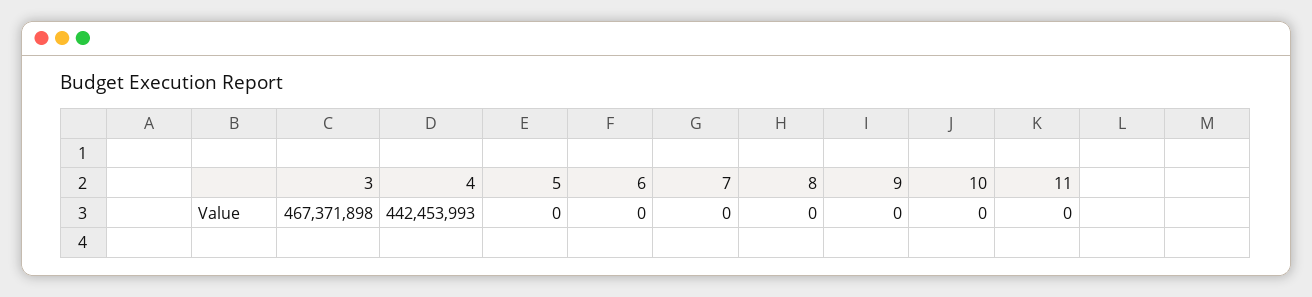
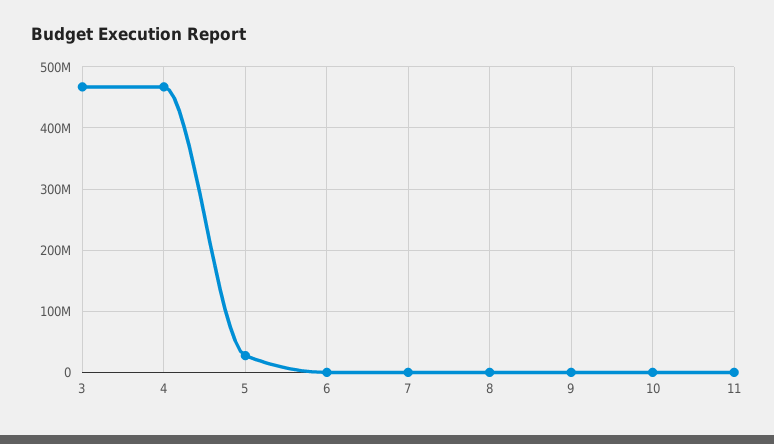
4: 442453993 -> 470000000
5: 0 -> 30000000

